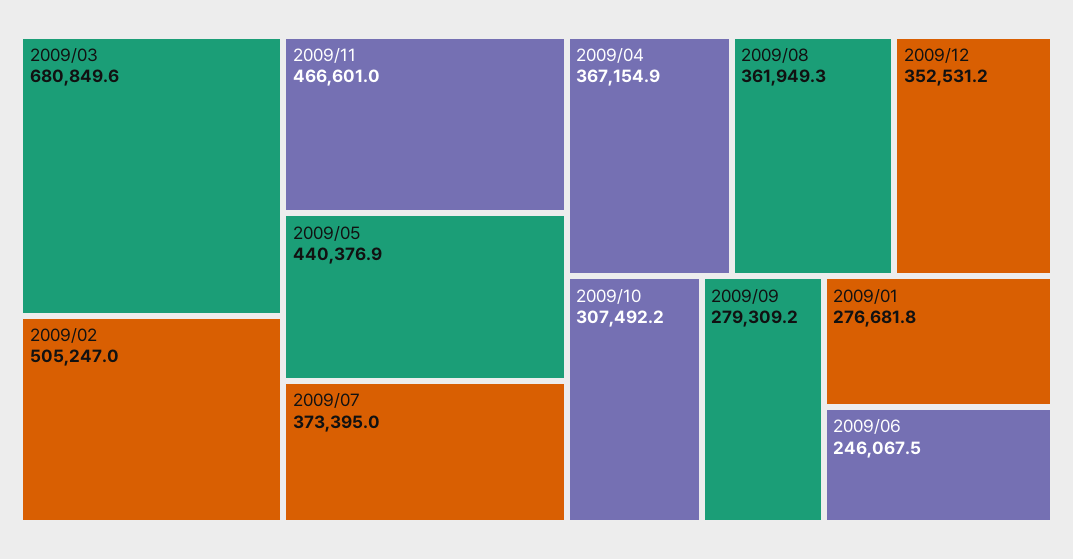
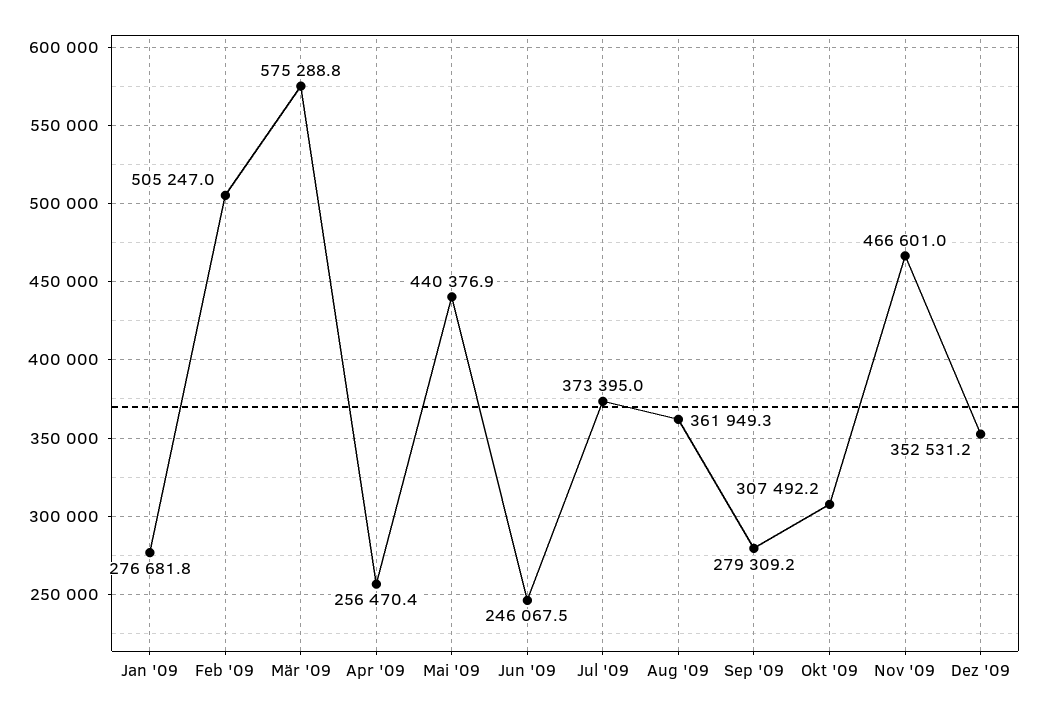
2009/03: 680849.6 -> 575288.8
2009/04: 367154.9 -> 256470.4

